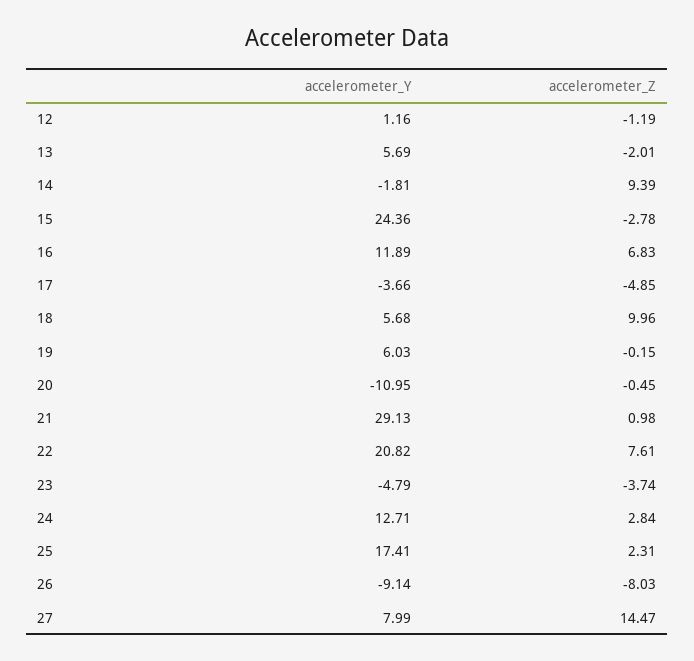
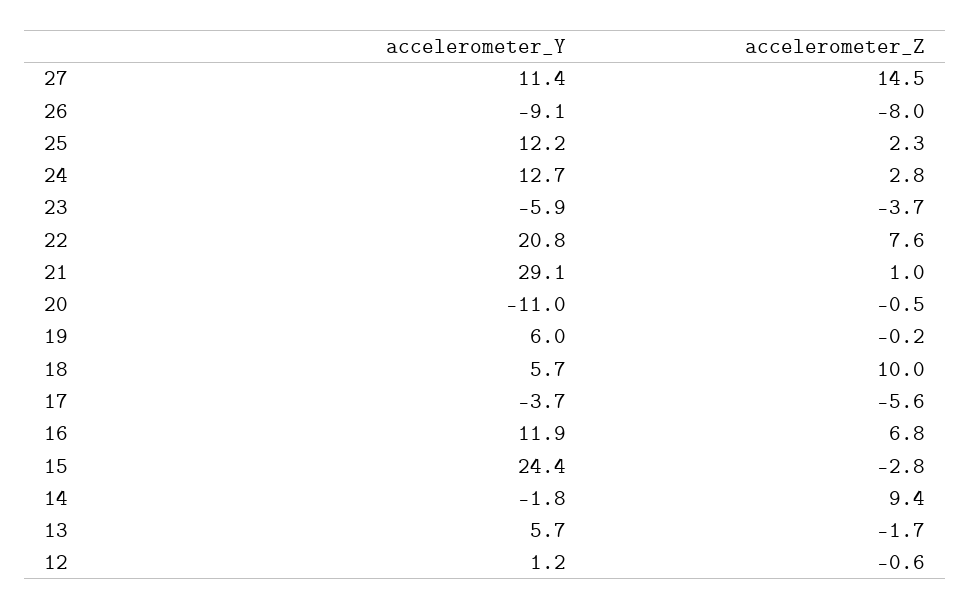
accelerometer_Z, 12: -1.19 -> -0.6
accelerometer_Z, 13: -2.01 -> -1.7
accelerometer_Z, 17: -4.85 -> -5.6
accelerometer_Y, 23: -4.79 -> -5.9
accelerometer_Y, 25: 17.41 -> 12.2
accelerometer_Y, 27: 7.99 -> 11.4

